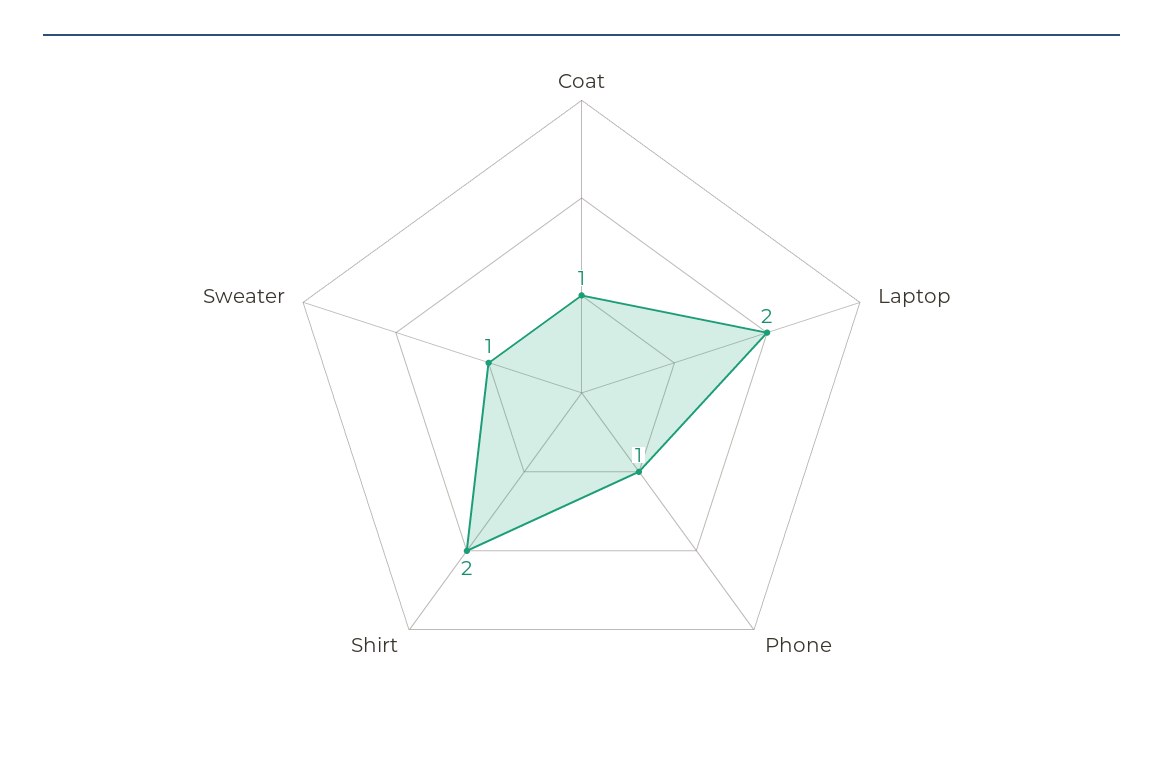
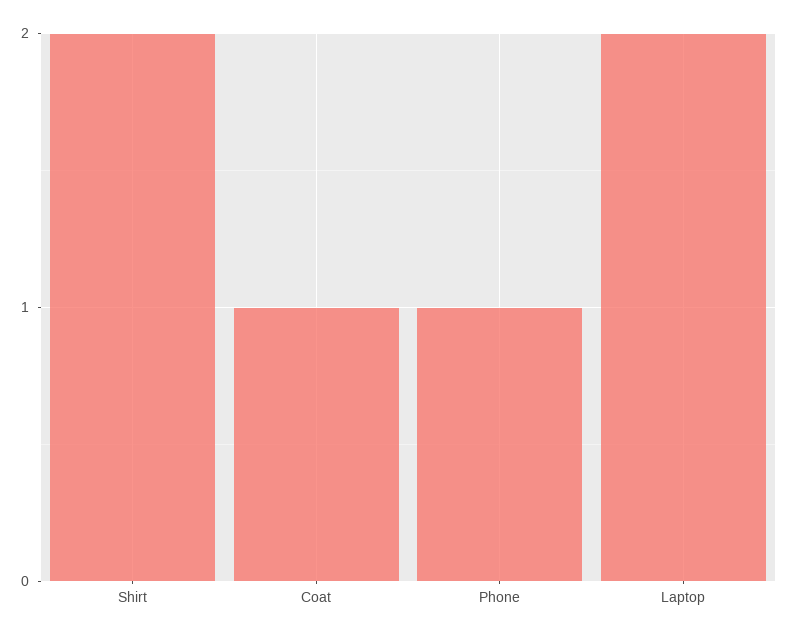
Sweater: 1 -> none

